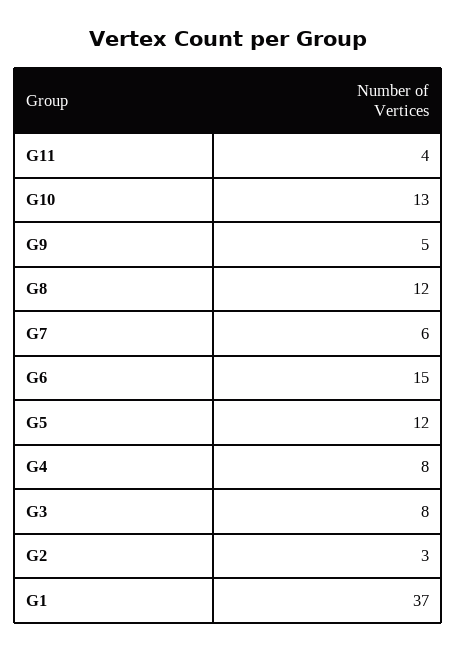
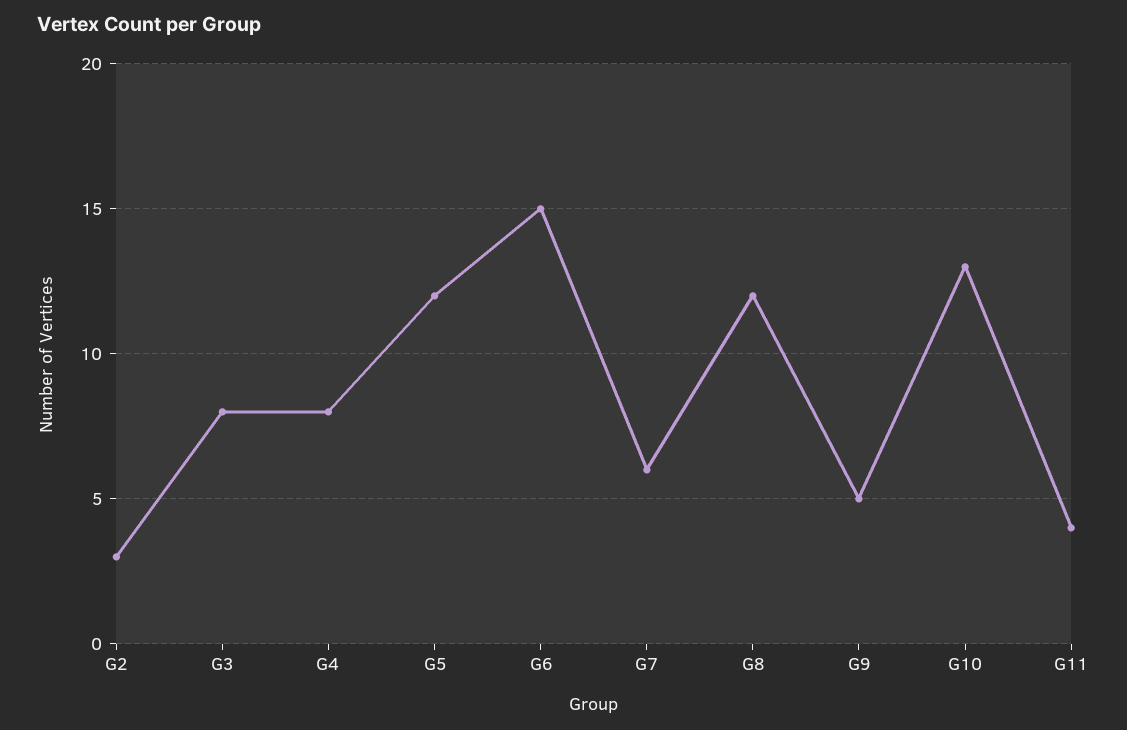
G1: 37 -> none

